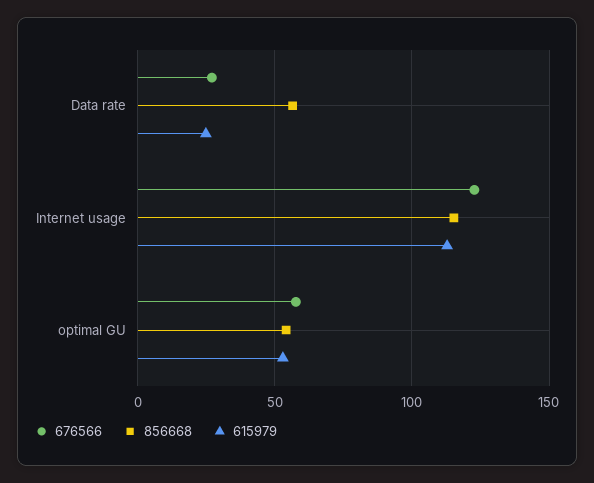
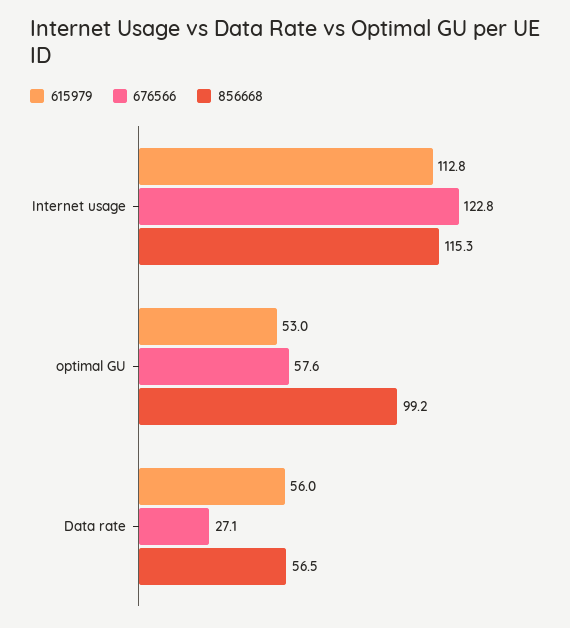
615979, Data rate: 25 -> 56
856668, optimal GU: 55 -> 99.2

